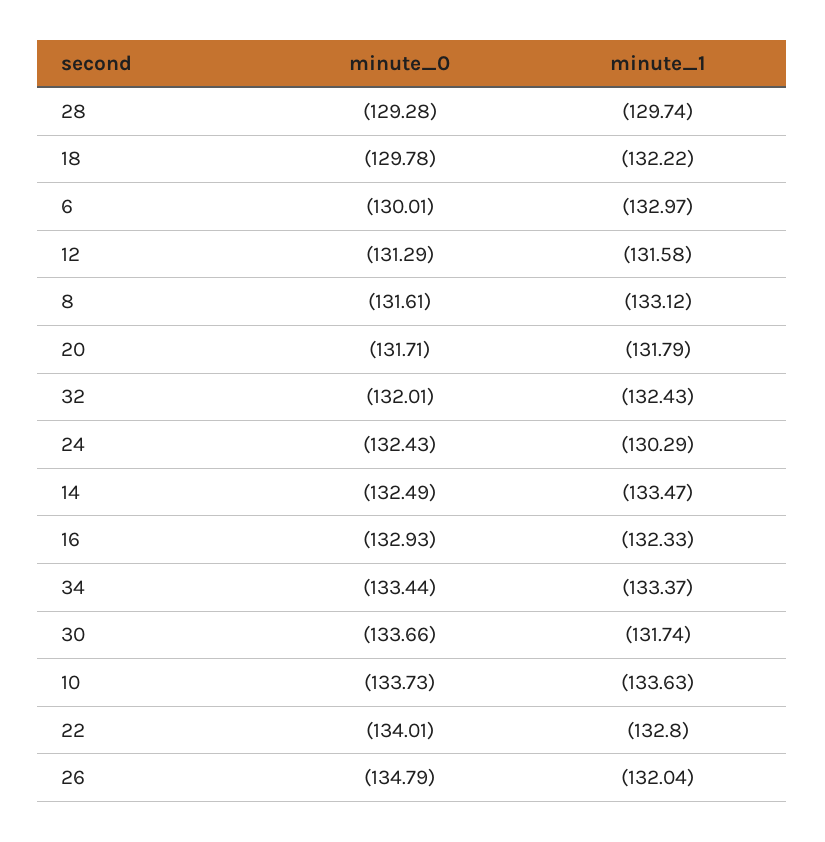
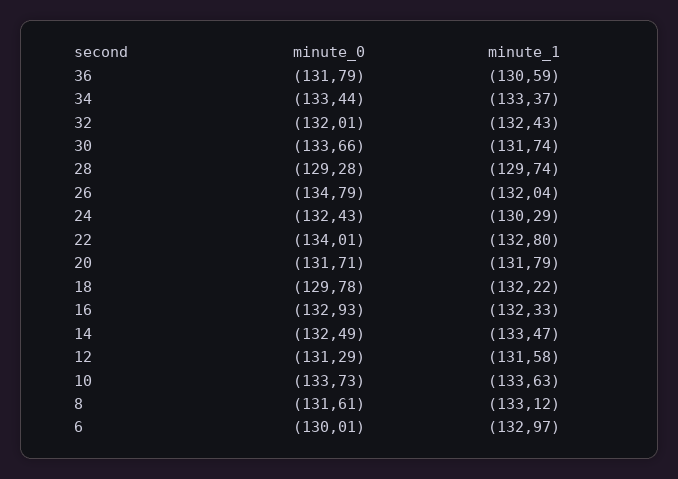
minute_0, 36: none -> -131.79
minute_1, 36: none -> -130.59

